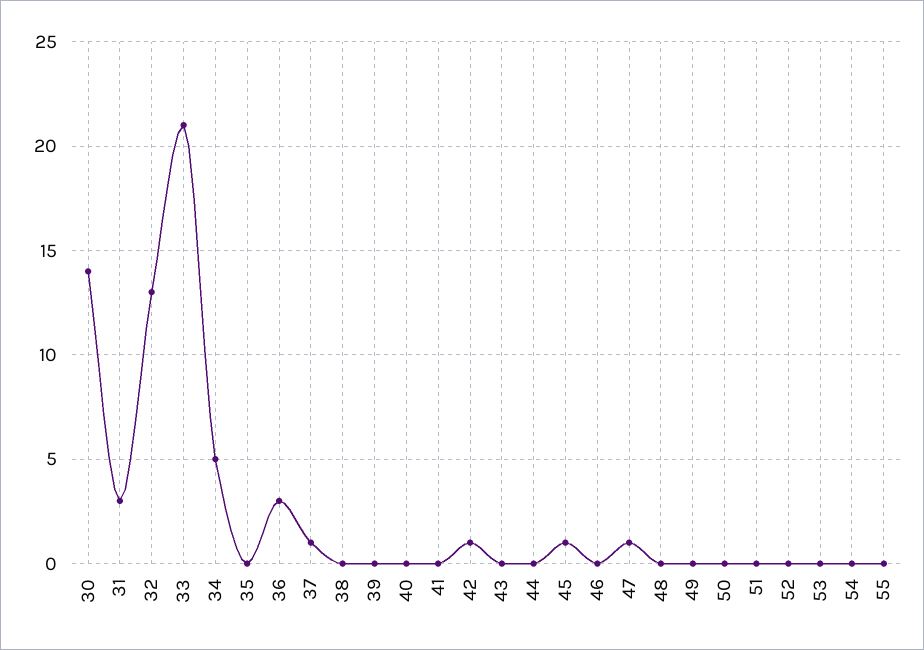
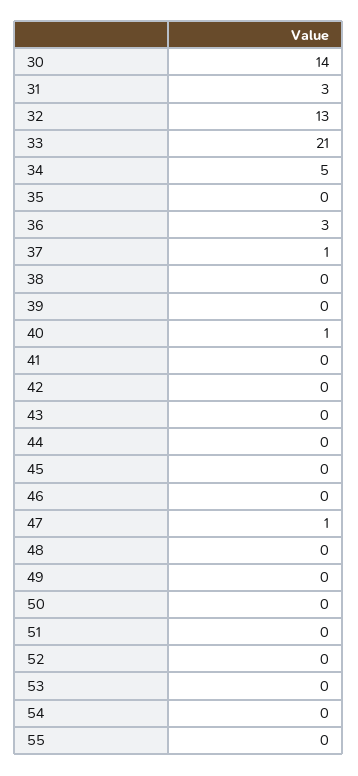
40: 0 -> 1
42: 1 -> 0
45: 1 -> 0

